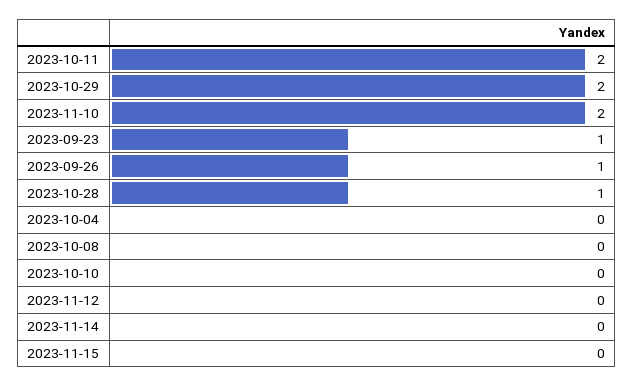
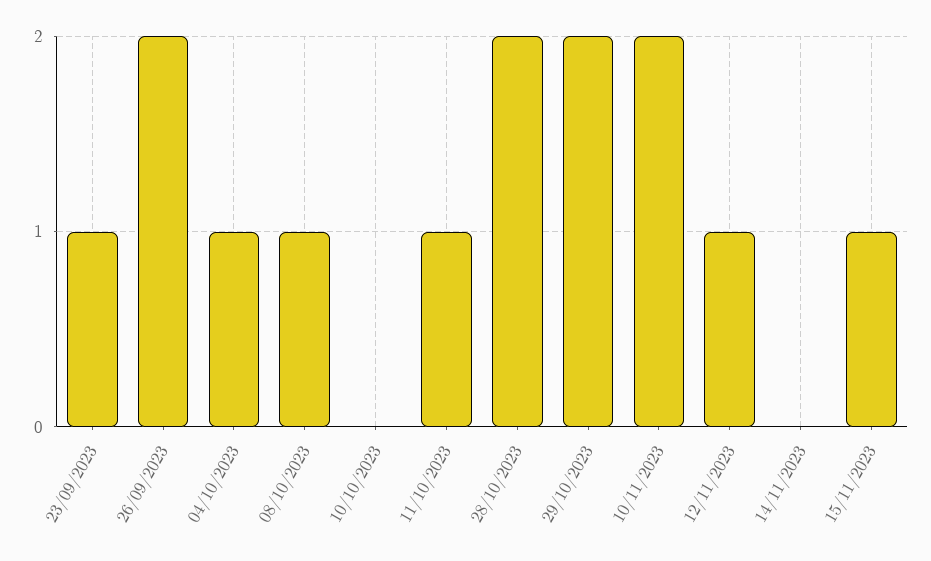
2023-10-11: 2 -> 1
2023-09-26: 1 -> 2
2023-10-28: 1 -> 2
2023-10-04: 0 -> 1
2023-10-08: 0 -> 1
2023-11-12: 0 -> 1
2023-11-15: 0 -> 1

